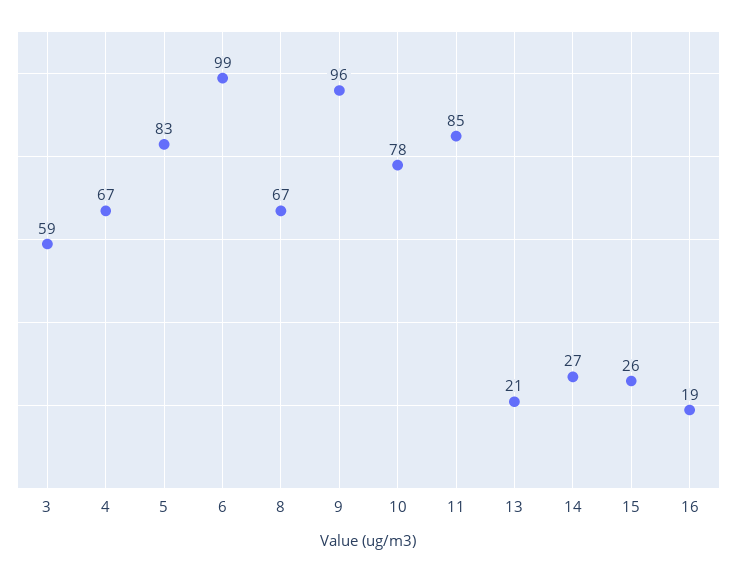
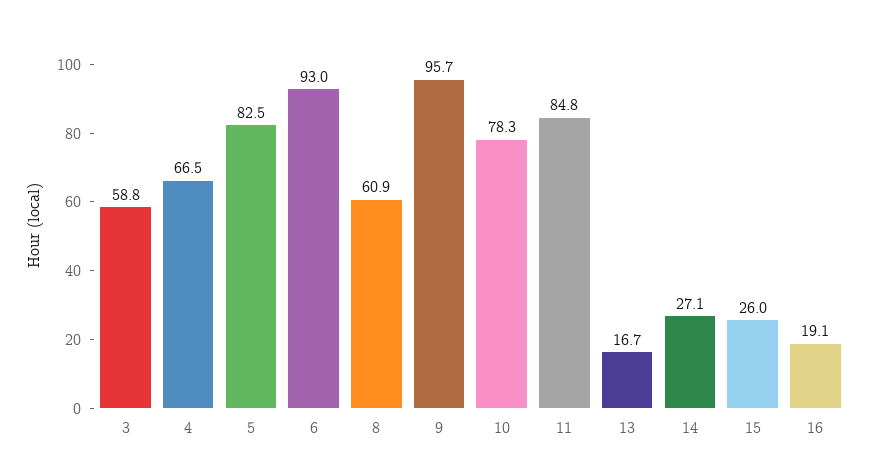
6: 99 -> 93
8: 67 -> 60.9
13: 21 -> 16.7

